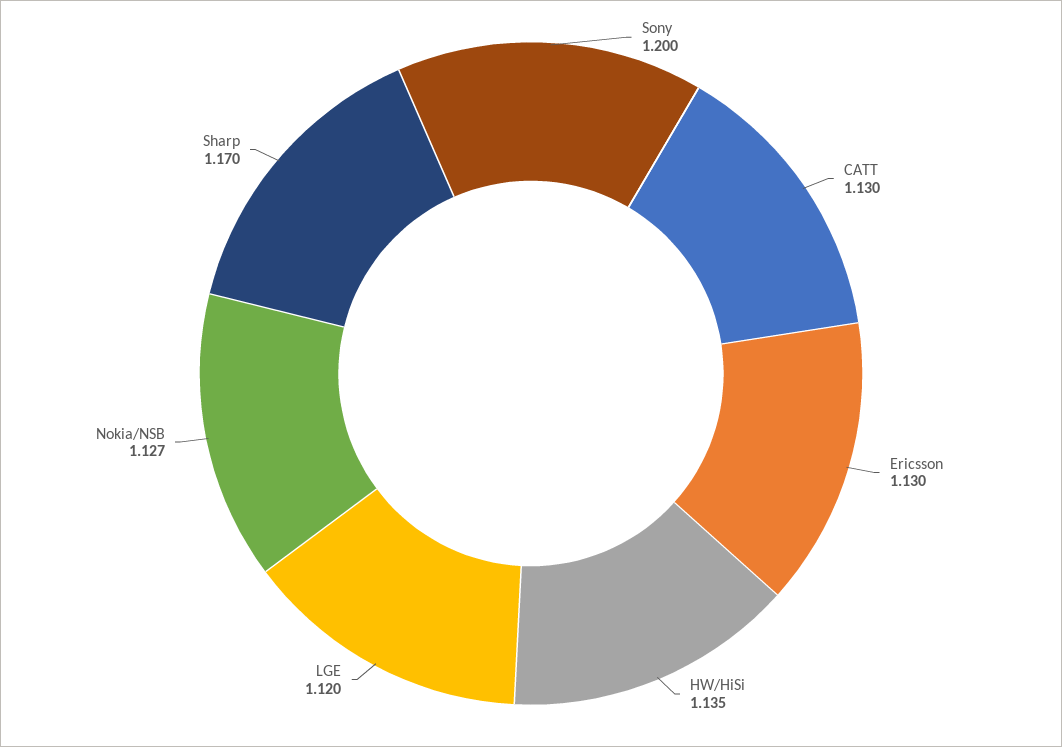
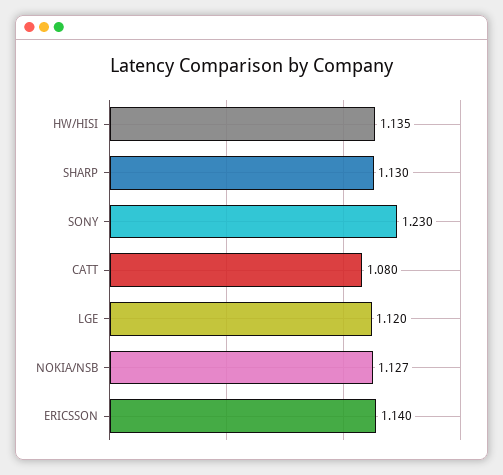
Sony: 1.2 -> 1.23
CATT: 1.13 -> 1.08
Ericsson: 1.13 -> 1.14
Sharp: 1.17 -> 1.13

